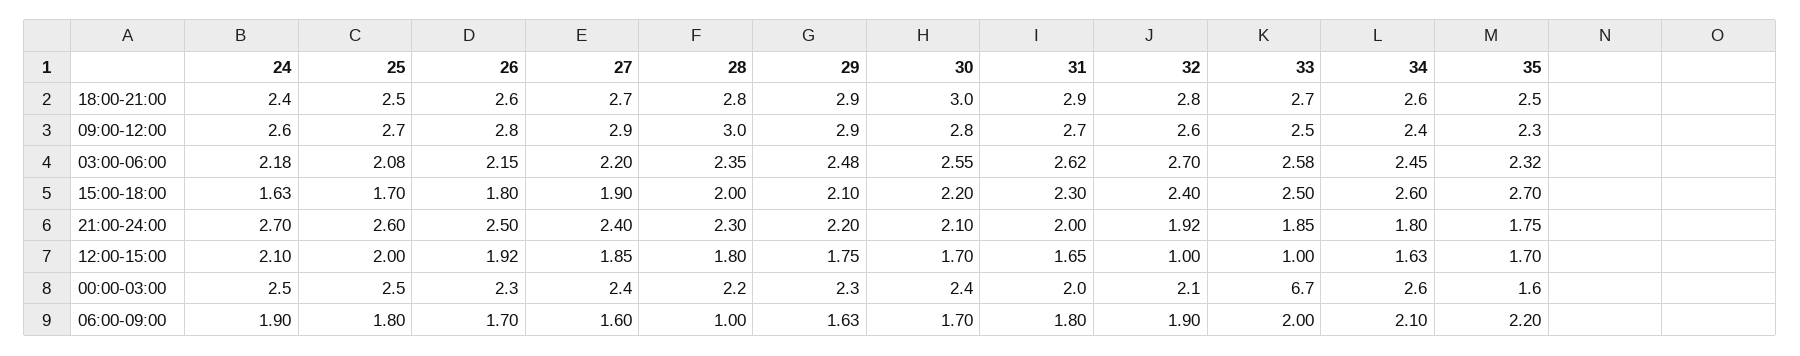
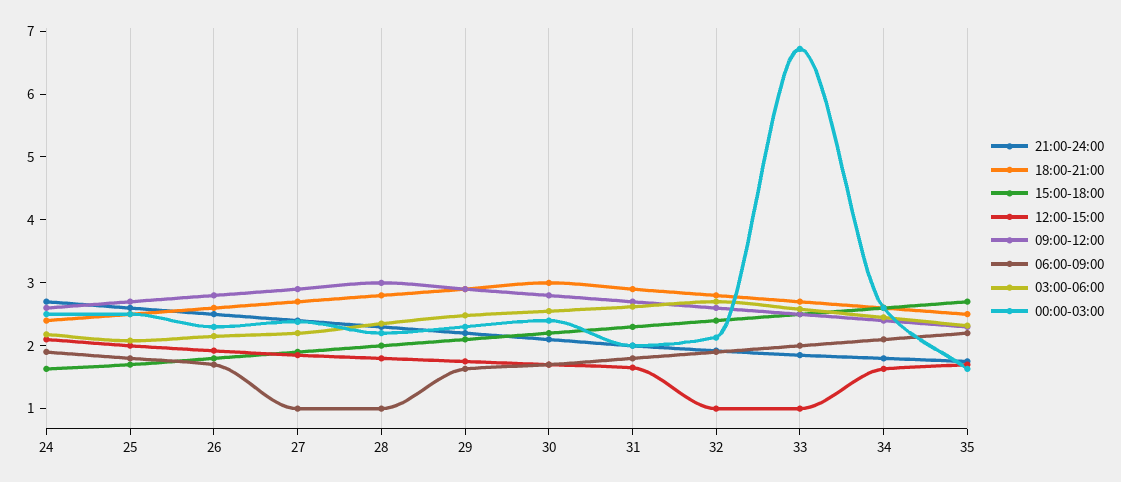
06:00-09:00, 27: 1.6 -> 1

